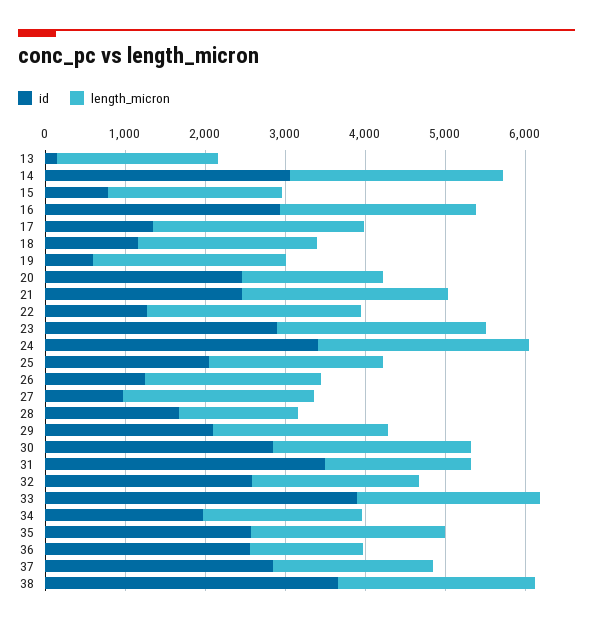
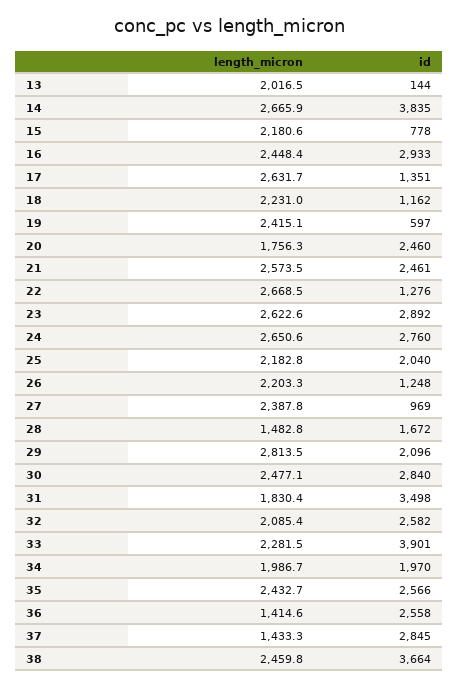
id, 14: 3000 -> 3835
id, 24: 3400 -> 2760
length_micron, 29: 2200 -> 2813.5
length_micron, 37: 2000 -> 1433.3

